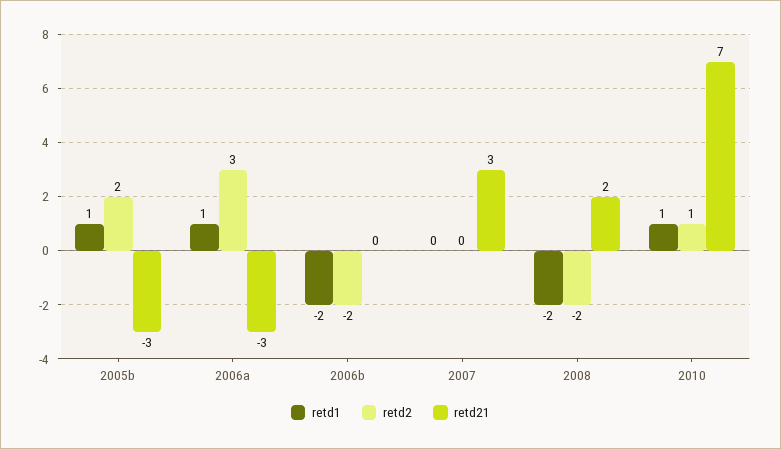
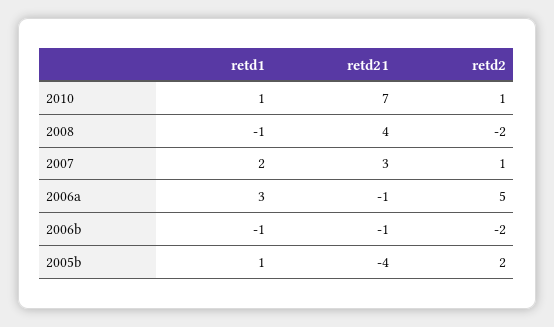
retd21, 2005b: -3 -> -4
retd1, 2006a: 1 -> 3
retd2, 2006a: 3 -> 5
retd21, 2006a: -3 -> -1
retd1, 2006b: -2 -> -1
retd21, 2006b: 0 -> -1
retd1, 2007: 0 -> 2
retd2, 2007: 0 -> 1
retd1, 2008: -2 -> -1
retd21, 2008: 2 -> 4

